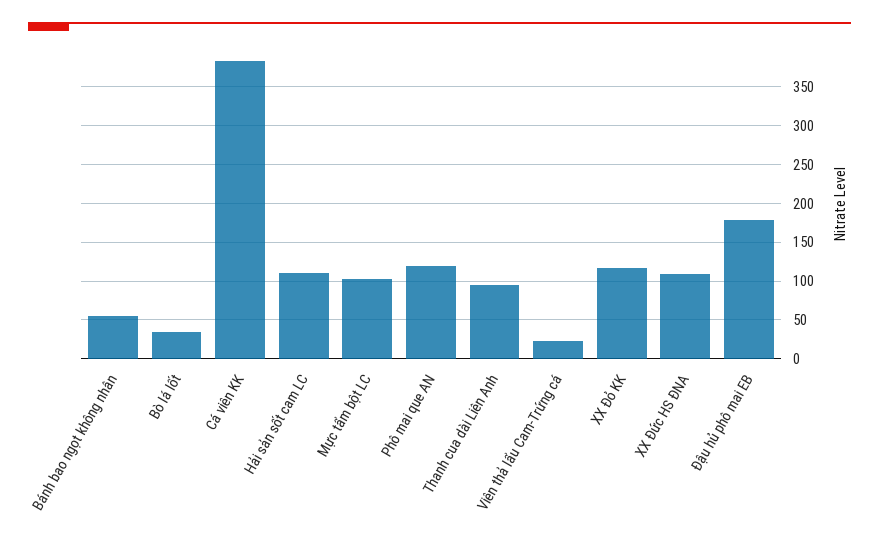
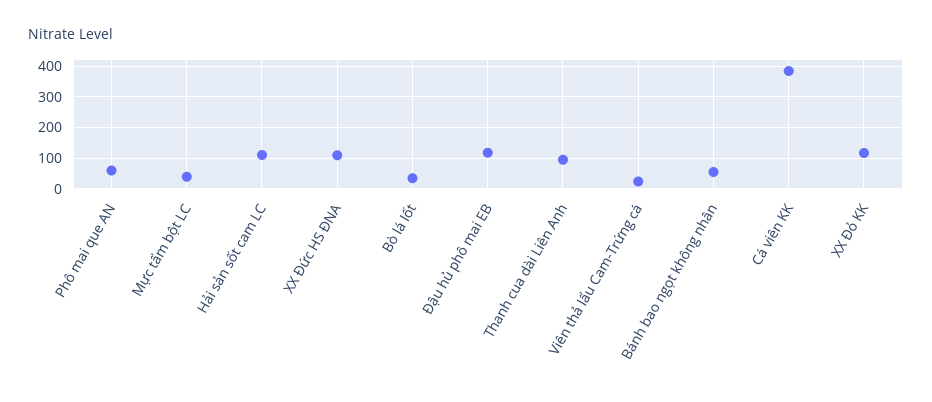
Mực tẩm bột LC: 100 -> 40
Phô mai que AN: 120 -> 60
Đậu hủ phô mai EB: 180 -> 120

